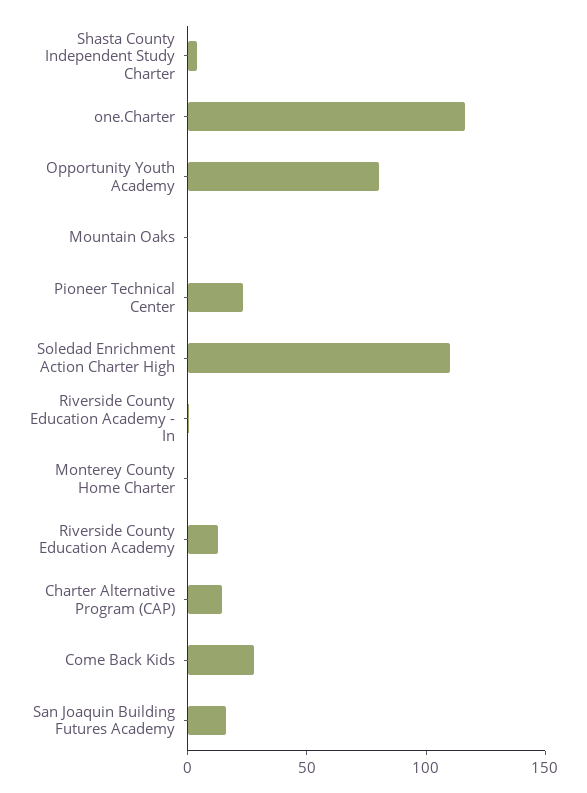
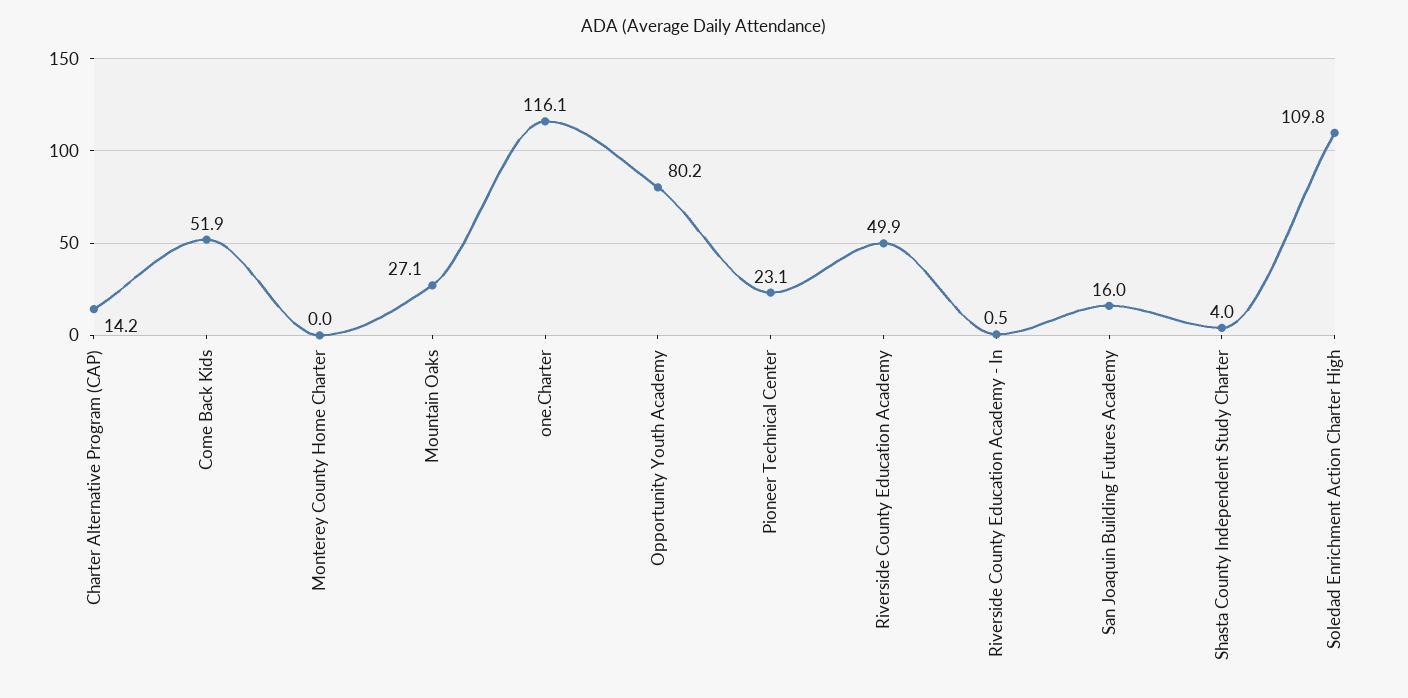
Mountain Oaks: 0 -> 27.1
Riverside County Education Academy: 10 -> 49.9
Come Back Kids: 30 -> 51.9

